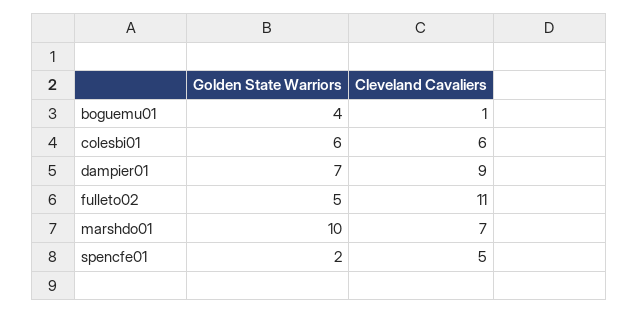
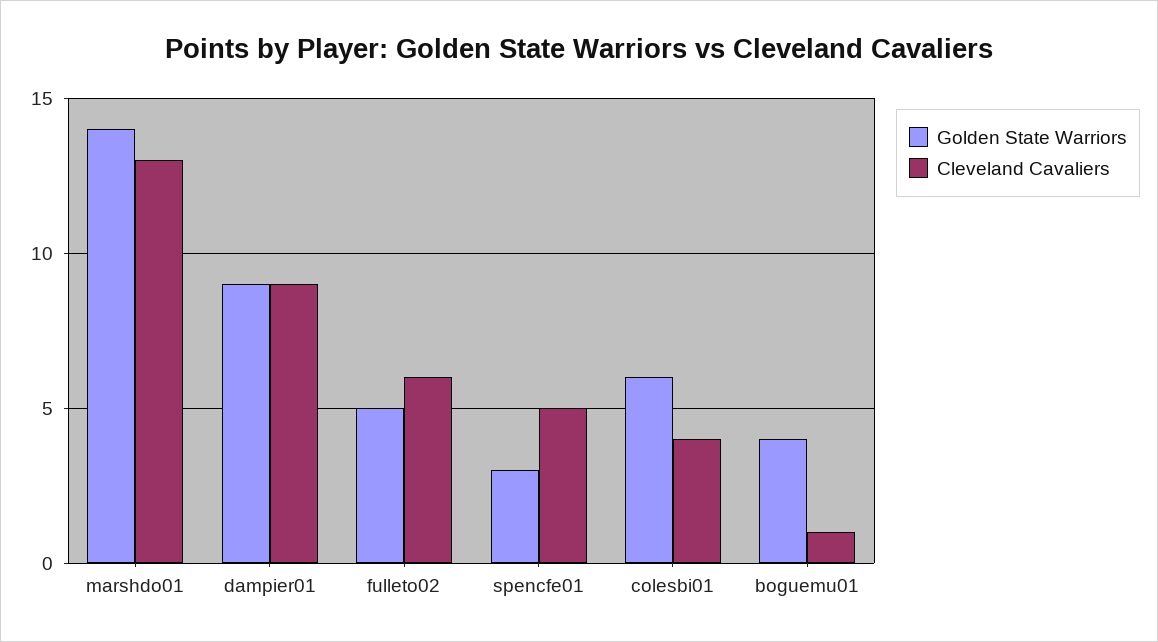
Cleveland Cavaliers, colesbi01: 6 -> 4
Golden State Warriors, dampier01: 7 -> 9
Cleveland Cavaliers, fulleto02: 11 -> 6
Golden State Warriors, marshdo01: 10 -> 14
Cleveland Cavaliers, marshdo01: 7 -> 13
Golden State Warriors, spencfe01: 2 -> 3

